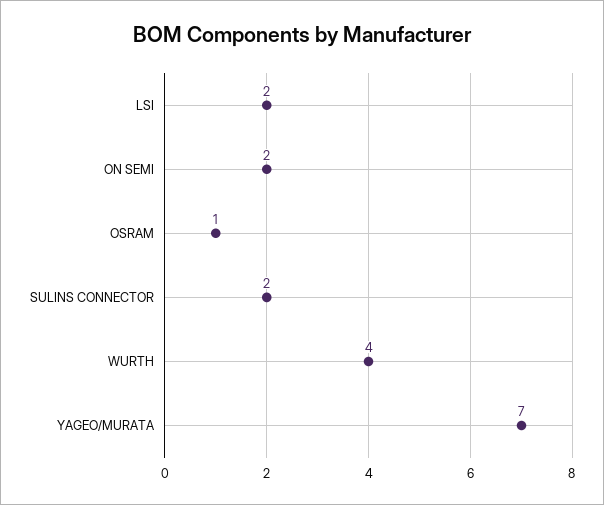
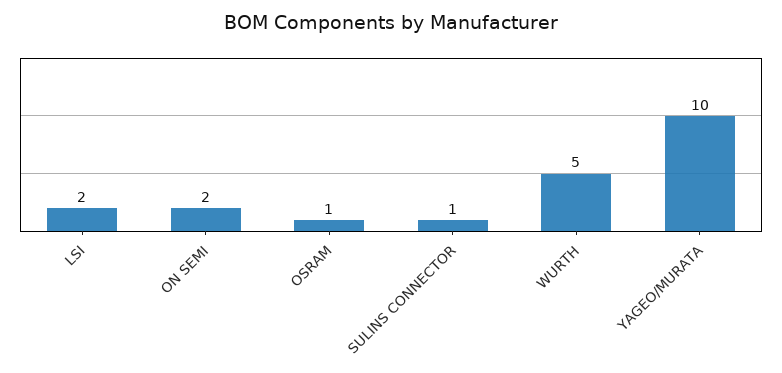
SULINS CONNECTOR: 2 -> 1
WURTH: 4 -> 5
YAGEO/MURATA: 7 -> 10

